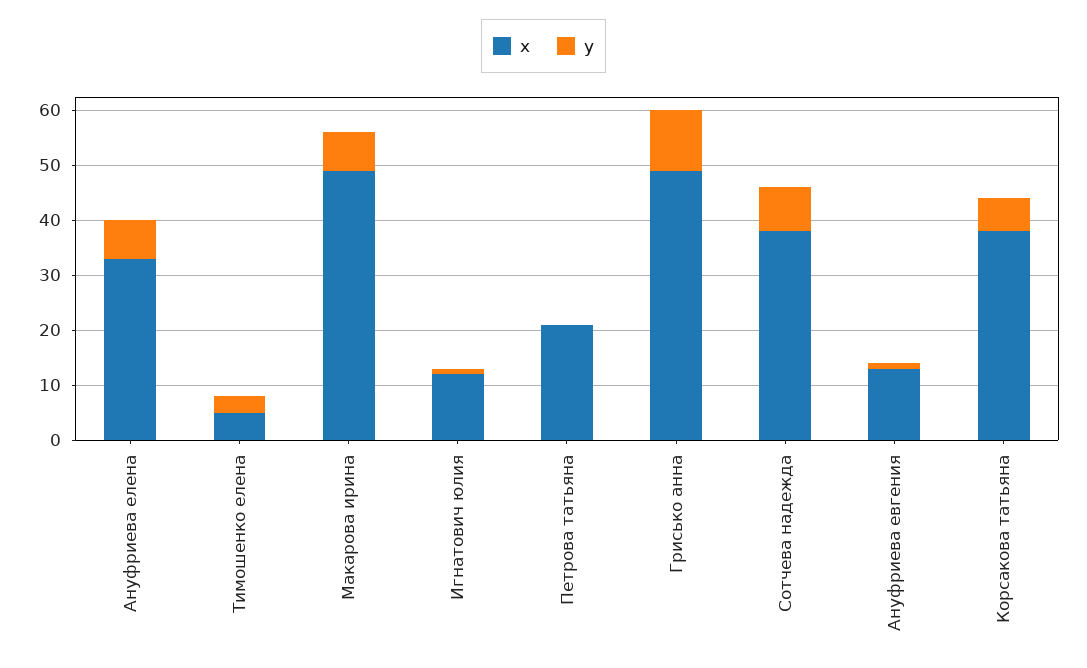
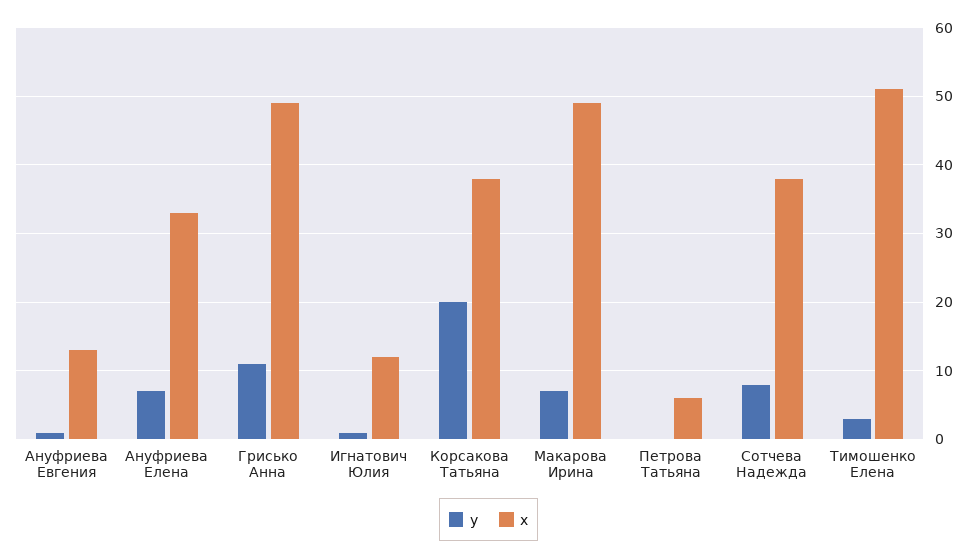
x, Тимошенко елена: 5 -> 51
x, Петрова татьяна: 20 -> 6
y, Корсакова татьяна: 5 -> 20

